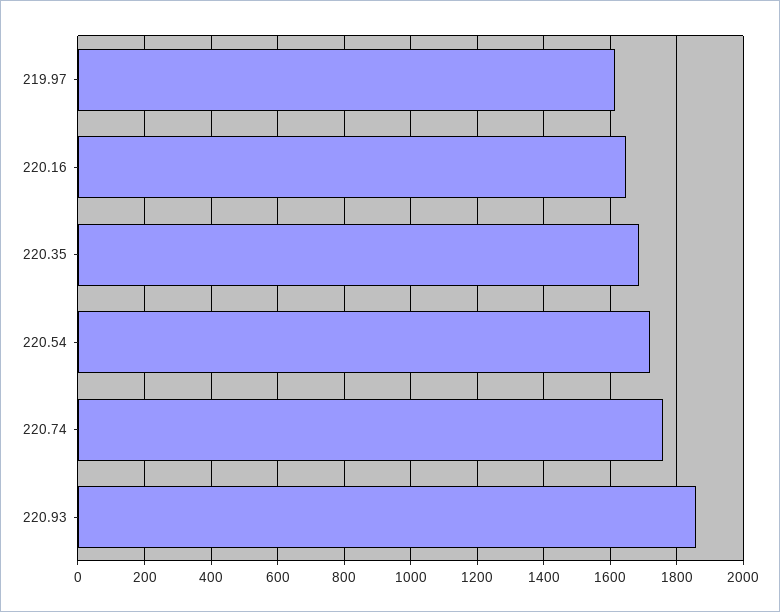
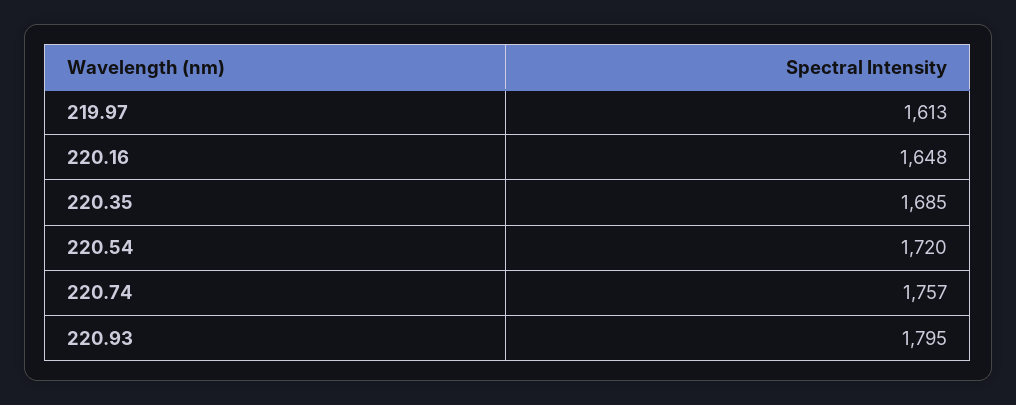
220.93: 1860 -> 1795

